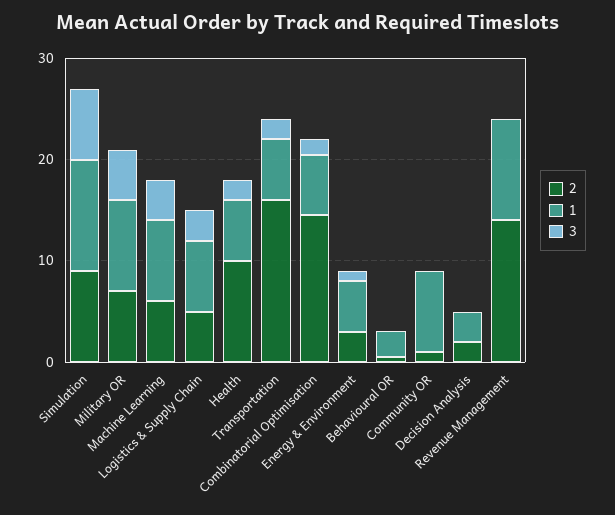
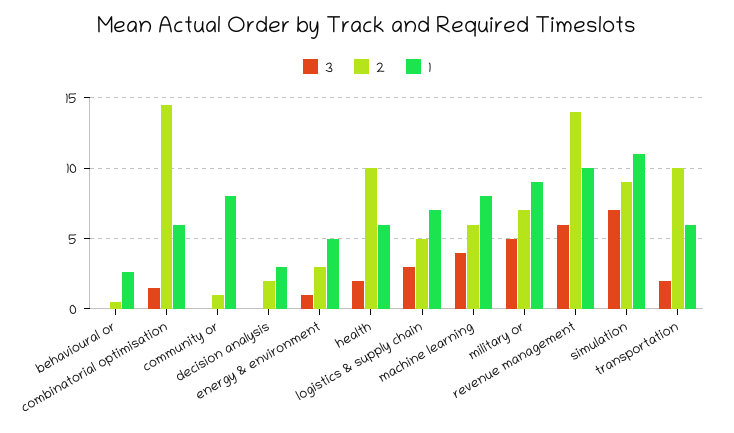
2, Transportation: 16 -> 10
3, Revenue Management: 0 -> 6

